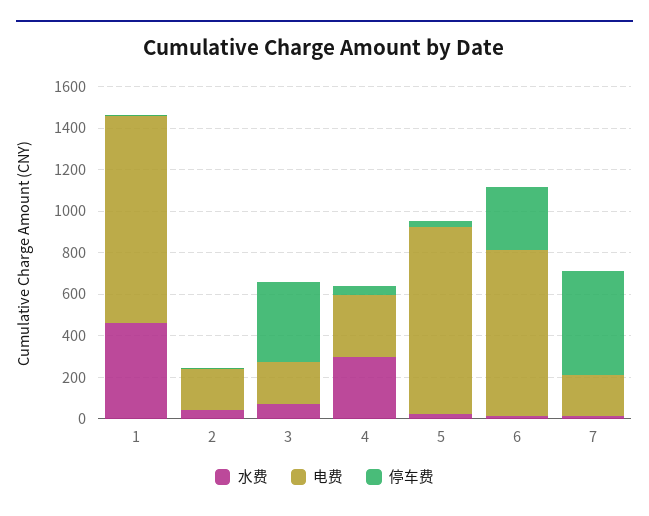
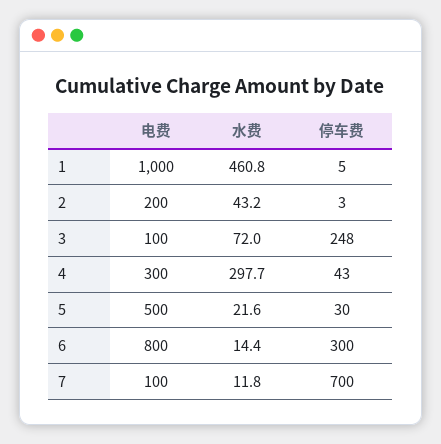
电费, 3: 200 -> 100
停车费, 3: 400 -> 248
电费, 5: 900 -> 500
电费, 7: 200 -> 100
停车费, 7: 500 -> 700

